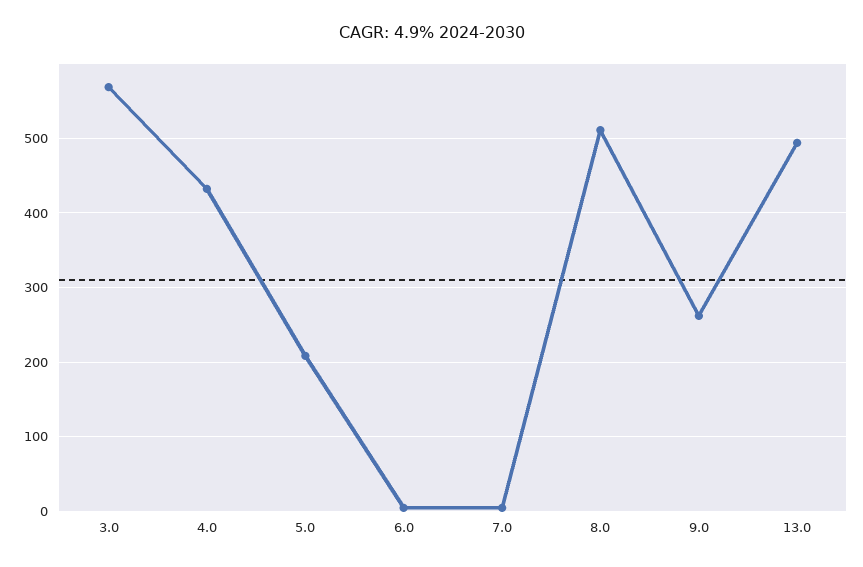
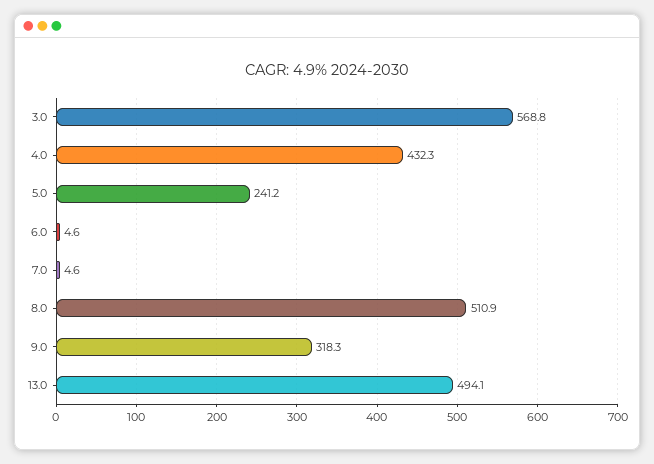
5.0: 210 -> 241.2
9.0: 260 -> 318.3

